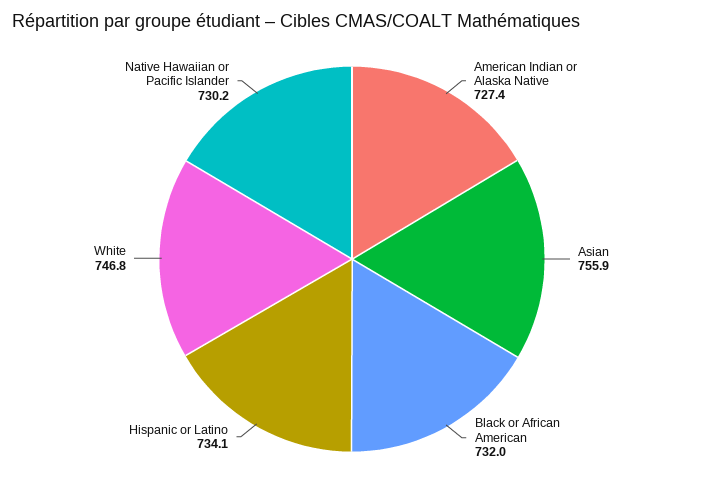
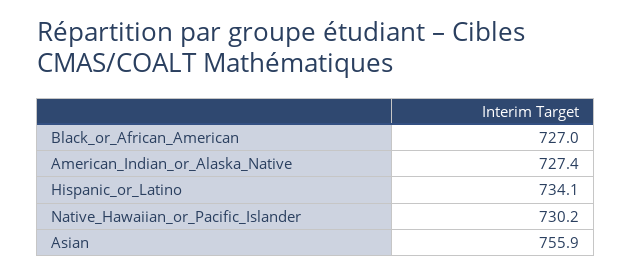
Black or African American: 732 -> 727
White: 746.8 -> none

